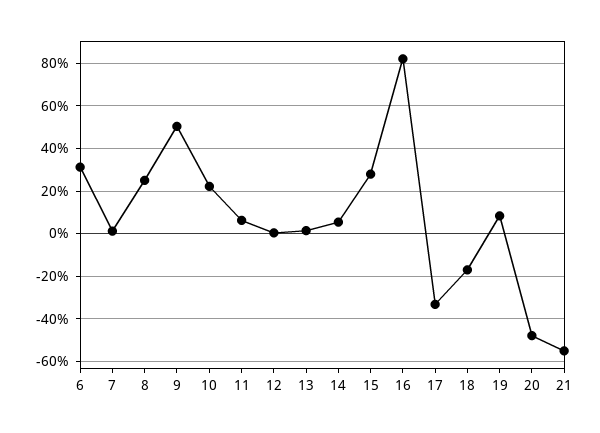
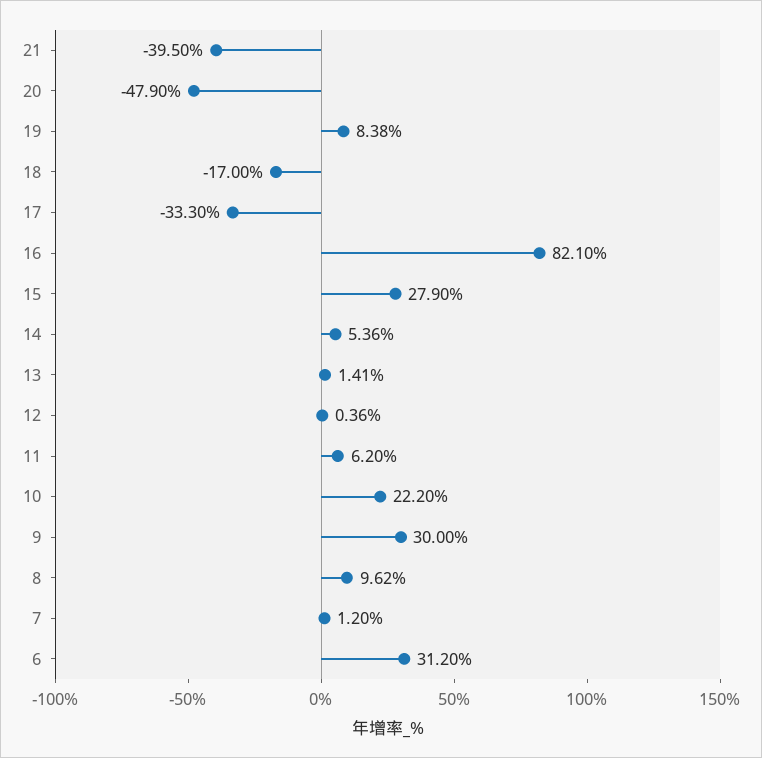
8: 25 -> 9.62
9: 50 -> 30
21: -55 -> -39.5

